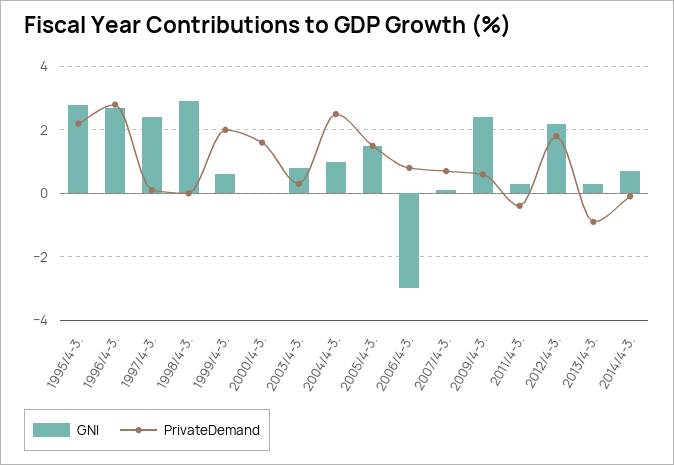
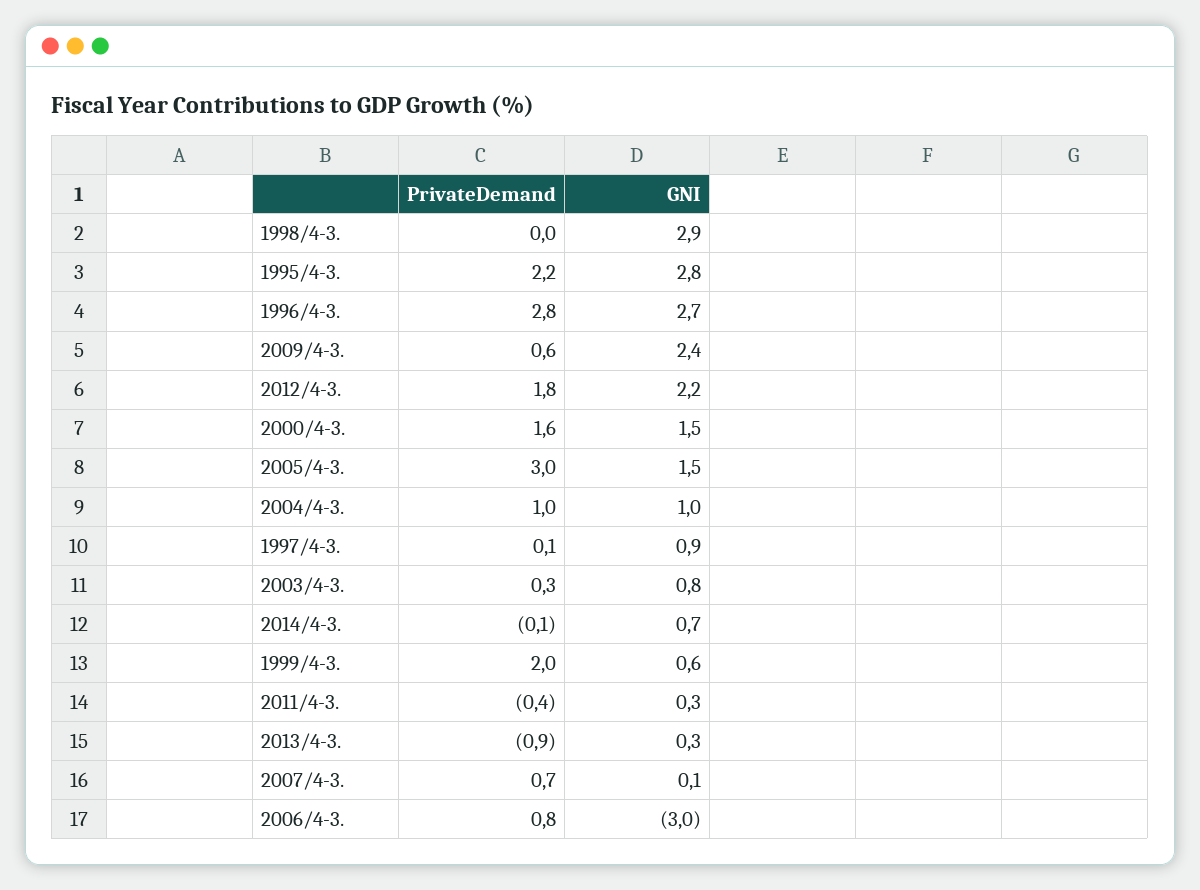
GNI, 1997/4-3.: 2.5 -> 0.9
GNI, 2000/4-3.: 0 -> 1.5
PrivateDemand, 2004/4-3.: 2.5 -> 1
PrivateDemand, 2005/4-3.: 1.5 -> 3

